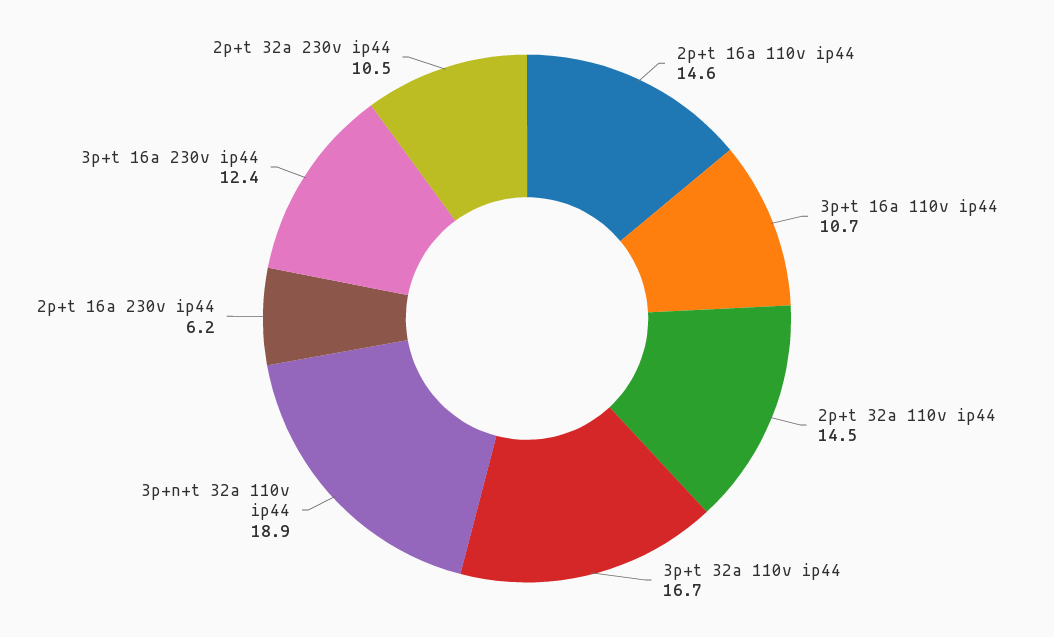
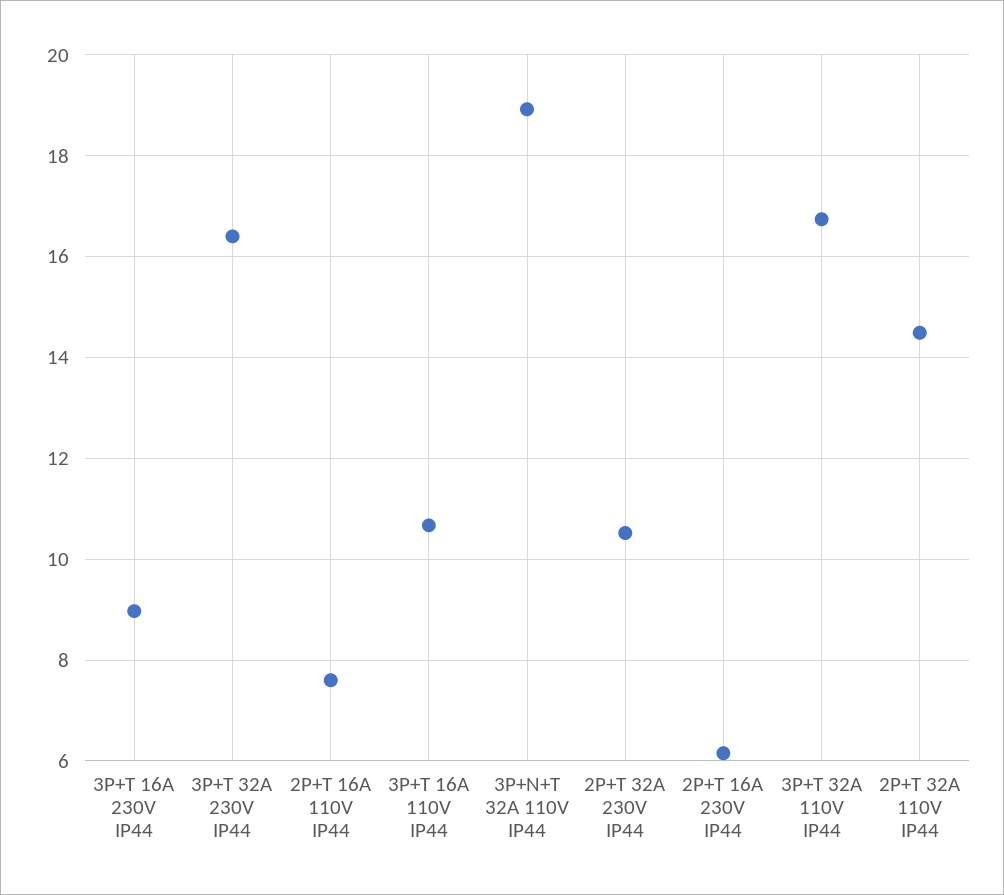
2p+t 16a 110v ip44: 14.6 -> 7.6
3p+t 16a 230v ip44: 12.4 -> 9
3P+T 32A 230V IP44: none -> 16.4

